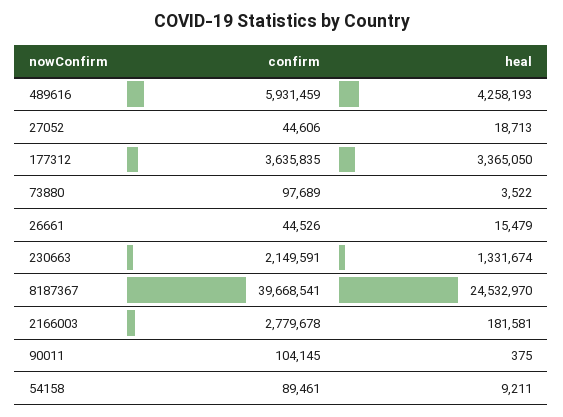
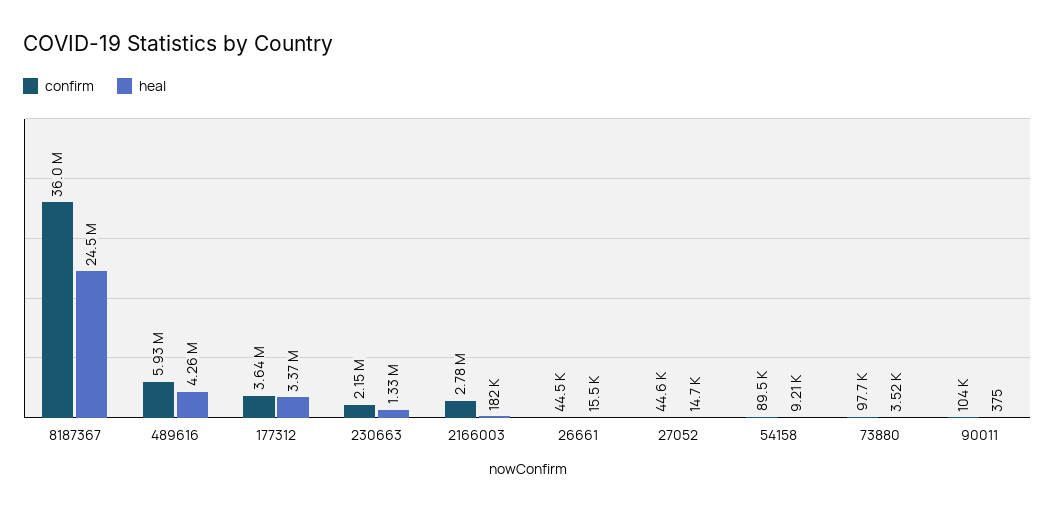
heal, 27052: 18713 -> 14700
confirm, 8187367: 39668541 -> 36000000

